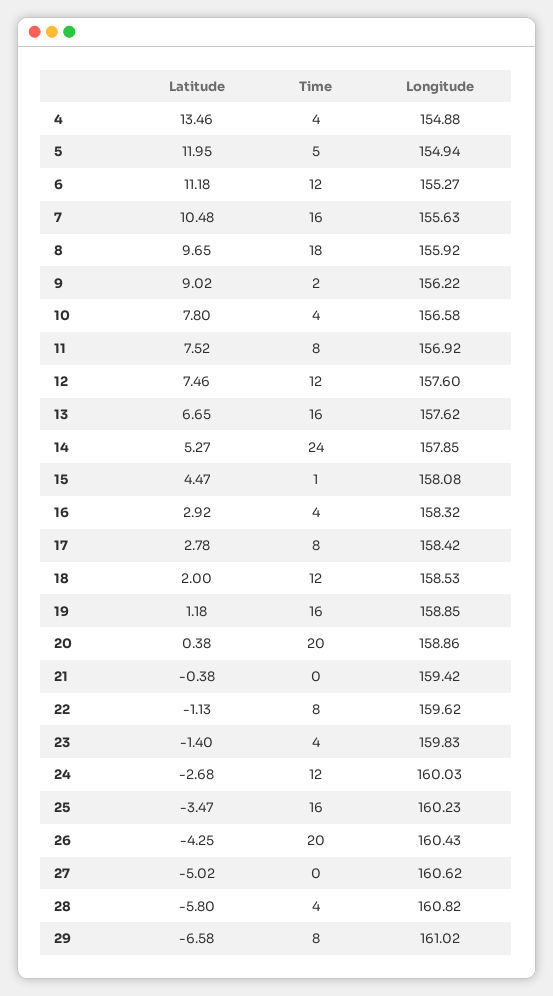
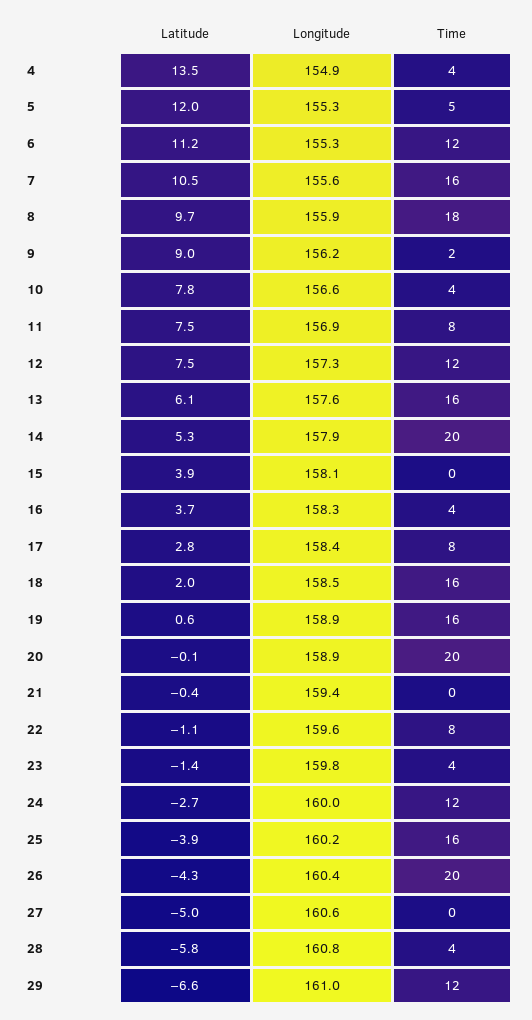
Longitude, 5: 154.94 -> 155.3
Longitude, 12: 157.6 -> 157.3
Latitude, 13: 6.65 -> 6.1
Time, 14: 24 -> 20
Latitude, 15: 4.47 -> 3.9
Time, 15: 1 -> 0
Latitude, 16: 2.92 -> 3.7
Time, 18: 12 -> 16
Latitude, 19: 1.18 -> 0.6
Latitude, 20: 0.38 -> -0.1
Latitude, 25: -3.47 -> -3.9
Time, 29: 8 -> 12

